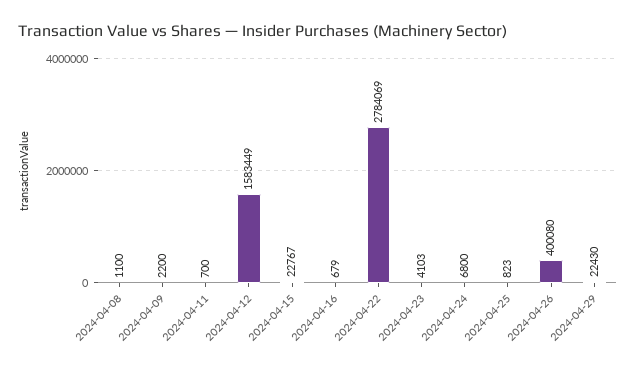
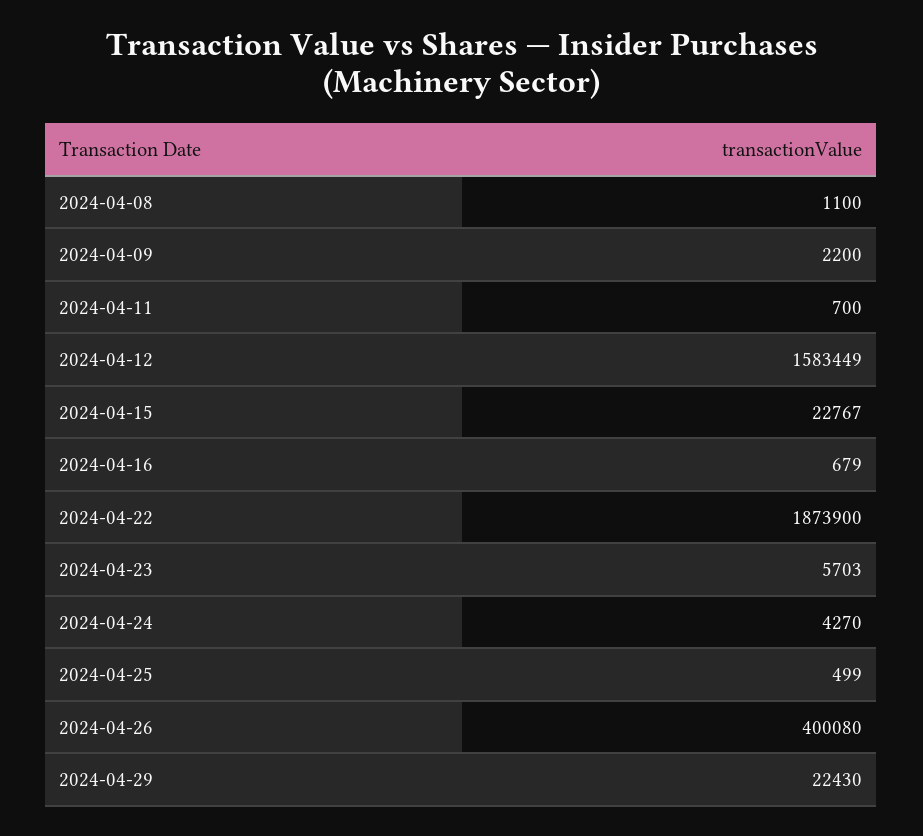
2024-04-22: 2784069 -> 1873900
2024-04-23: 4103 -> 5703
2024-04-24: 6800 -> 4270
2024-04-25: 823 -> 499

